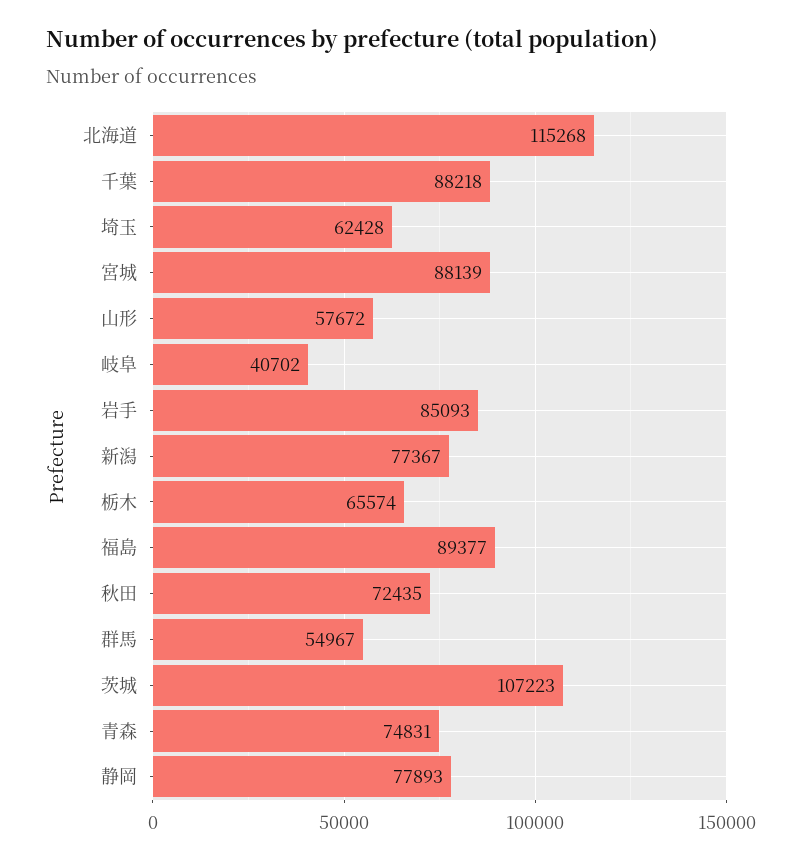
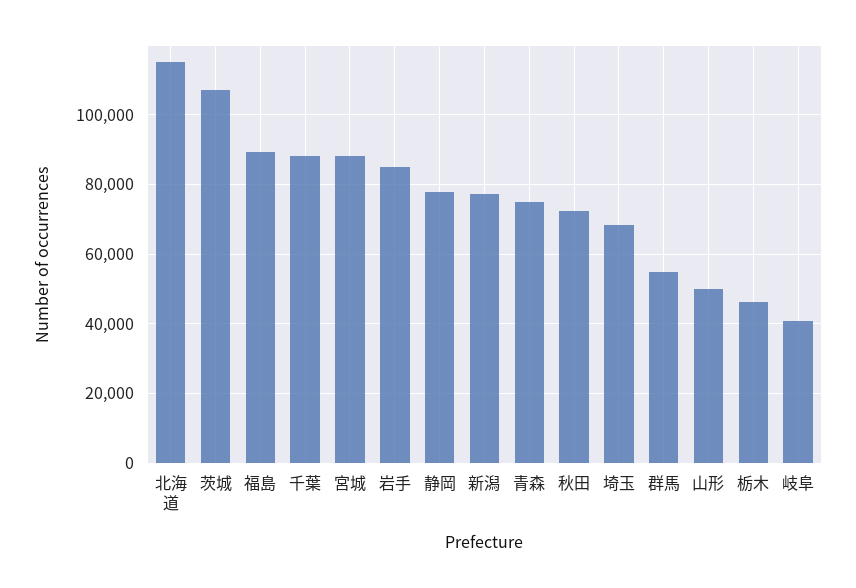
埼玉: 62428 -> 68000
山形: 57672 -> 50000
栃木: 65574 -> 46000

